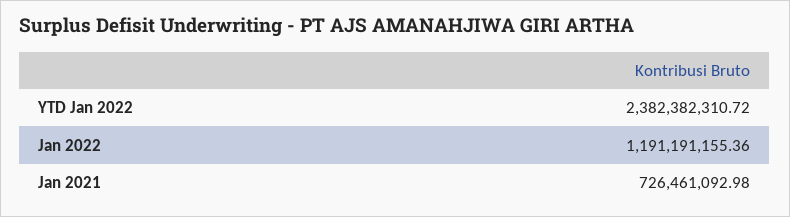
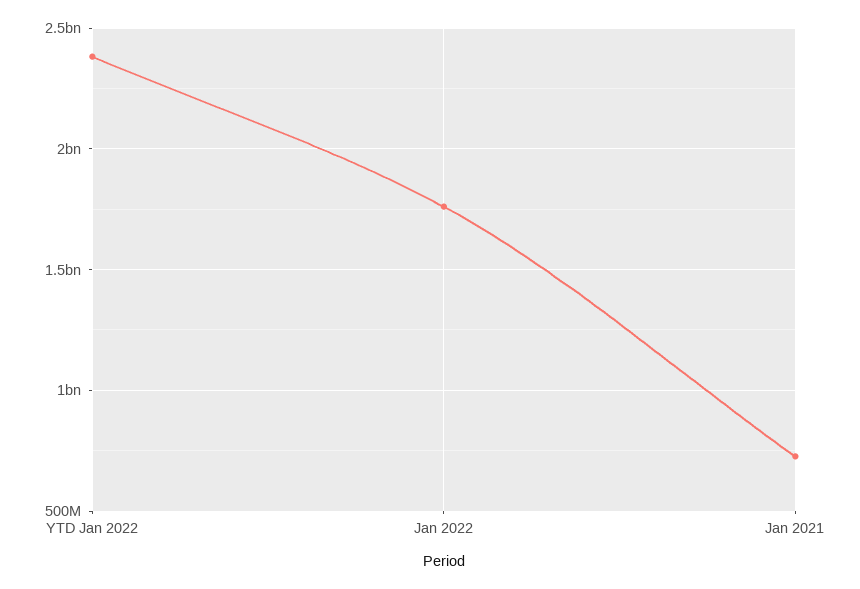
Jan 2022: 1191191155.36 -> 1750000000

